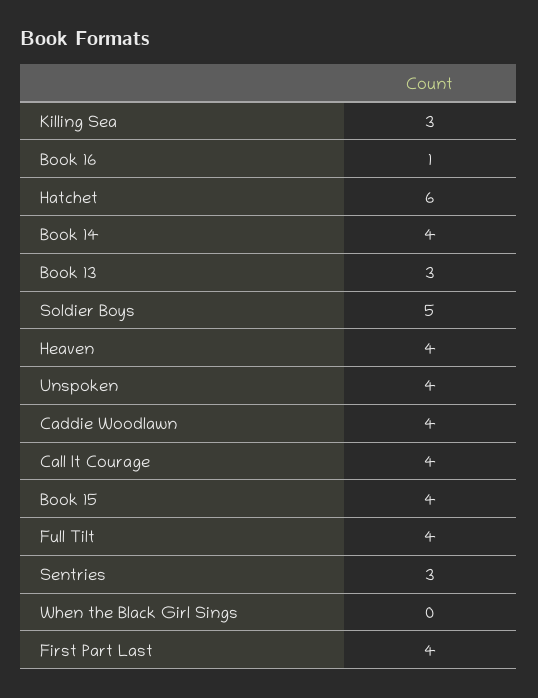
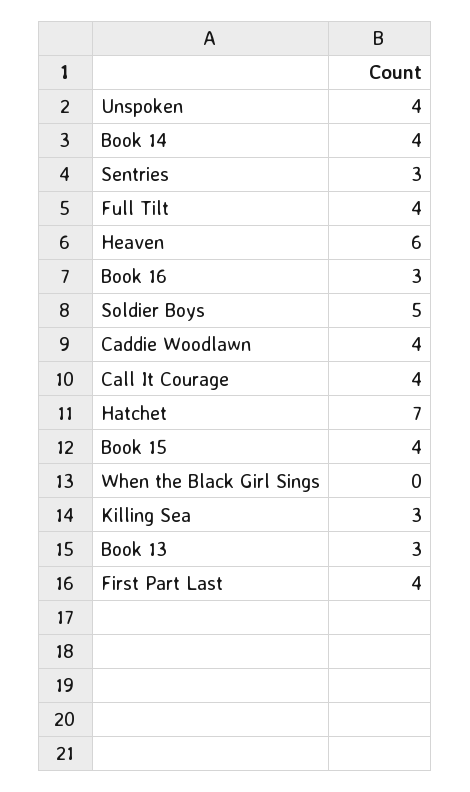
Book 16: 1 -> 3
Hatchet: 6 -> 7
Heaven: 4 -> 6

